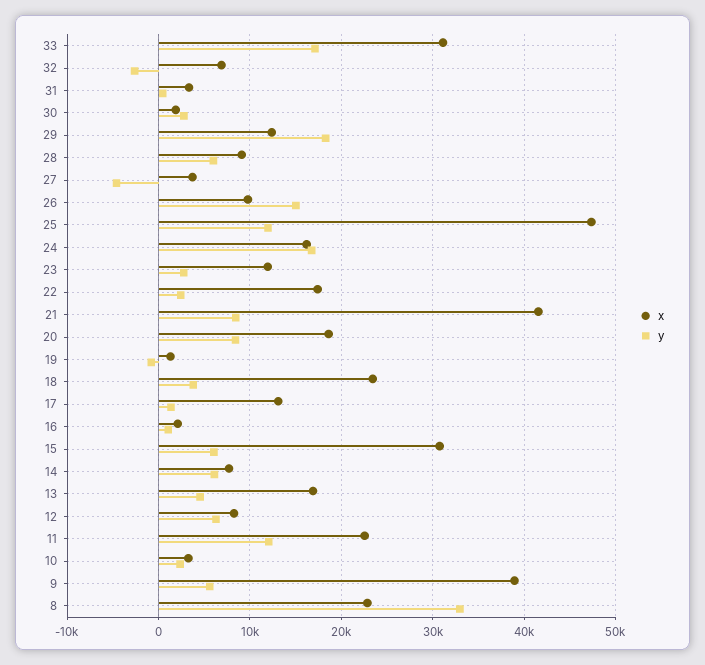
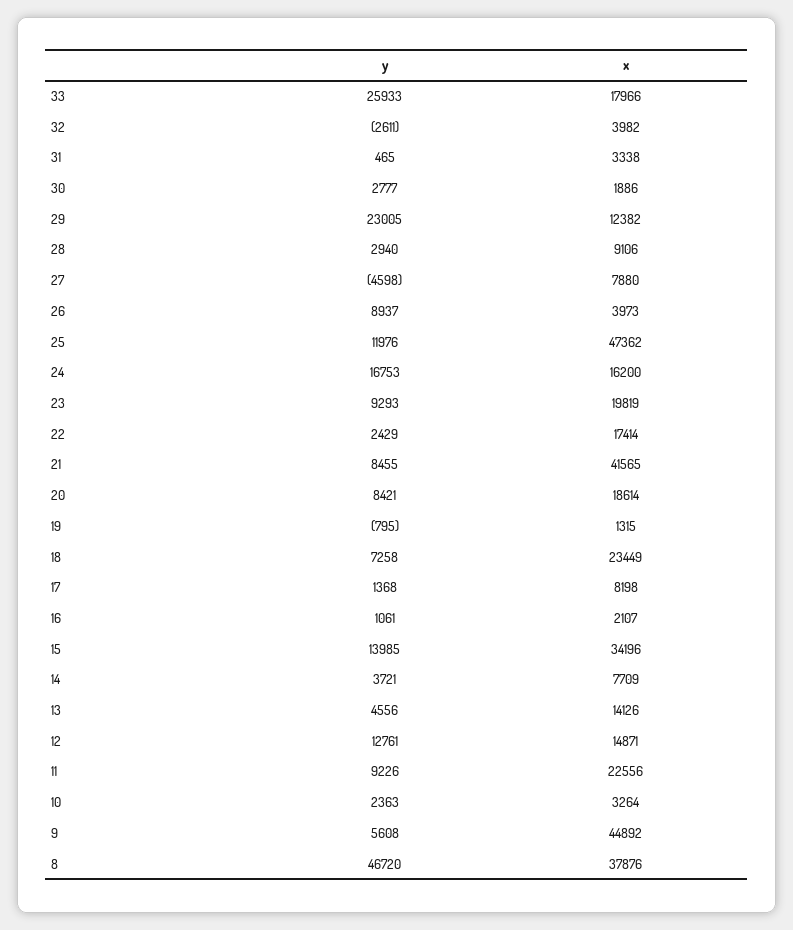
x, 33: 31000 -> 17966
y, 33: 17000 -> 25933
x, 32: 7000 -> 3982
y, 29: 18000 -> 23005
y, 28: 6000 -> 2940
x, 27: 4000 -> 7880
x, 26: 10000 -> 3973
y, 26: 15000 -> 8937
x, 23: 12000 -> 19819
y, 23: 3000 -> 9293
y, 18: 4000 -> 7258
x, 17: 13000 -> 8198
x, 15: 31000 -> 34196
y, 15: 6000 -> 13985
y, 14: 6000 -> 3721
x, 13: 17000 -> 14126
x, 12: 8000 -> 14871
y, 12: 6000 -> 12761
y, 11: 12000 -> 9226
x, 9: 39000 -> 44892
x, 8: 23000 -> 37876
y, 8: 33000 -> 46720

